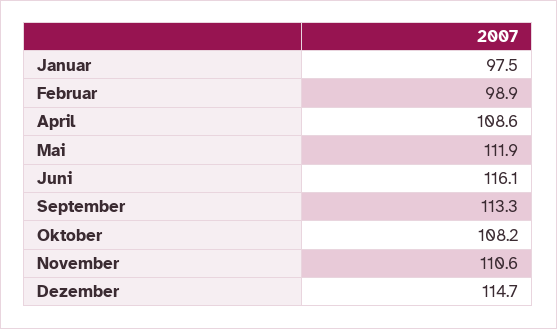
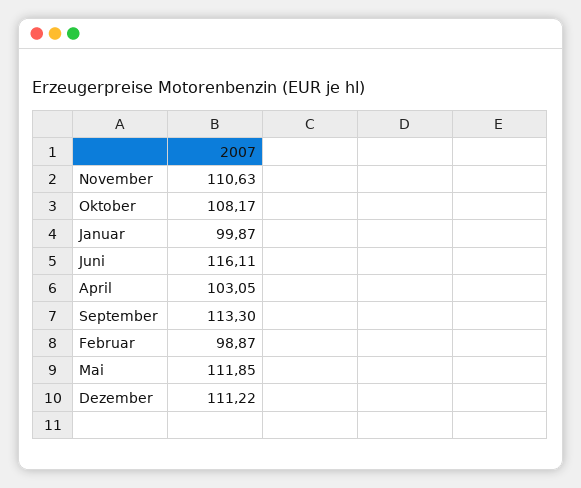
Januar: 97.5 -> 99.87
April: 108.6 -> 103.05
Dezember: 114.7 -> 111.22

